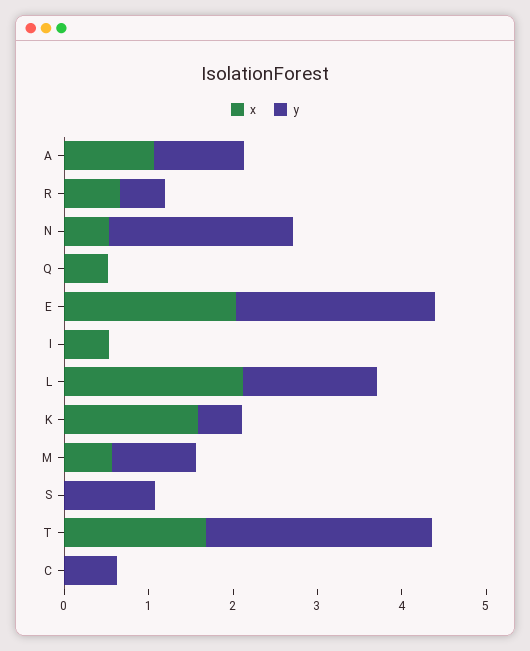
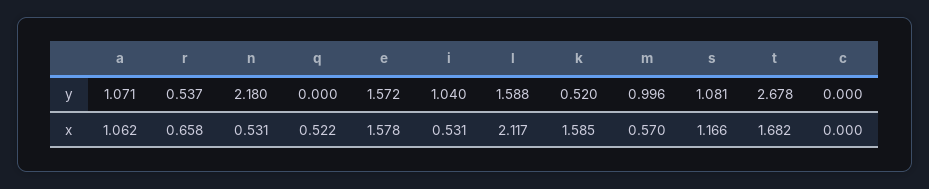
x, E: 2 -> 1.578
y, E: 2.4 -> 1.572
y, I: 0 -> 1.04
x, S: 0 -> 1.166
y, C: 0.6 -> 0

